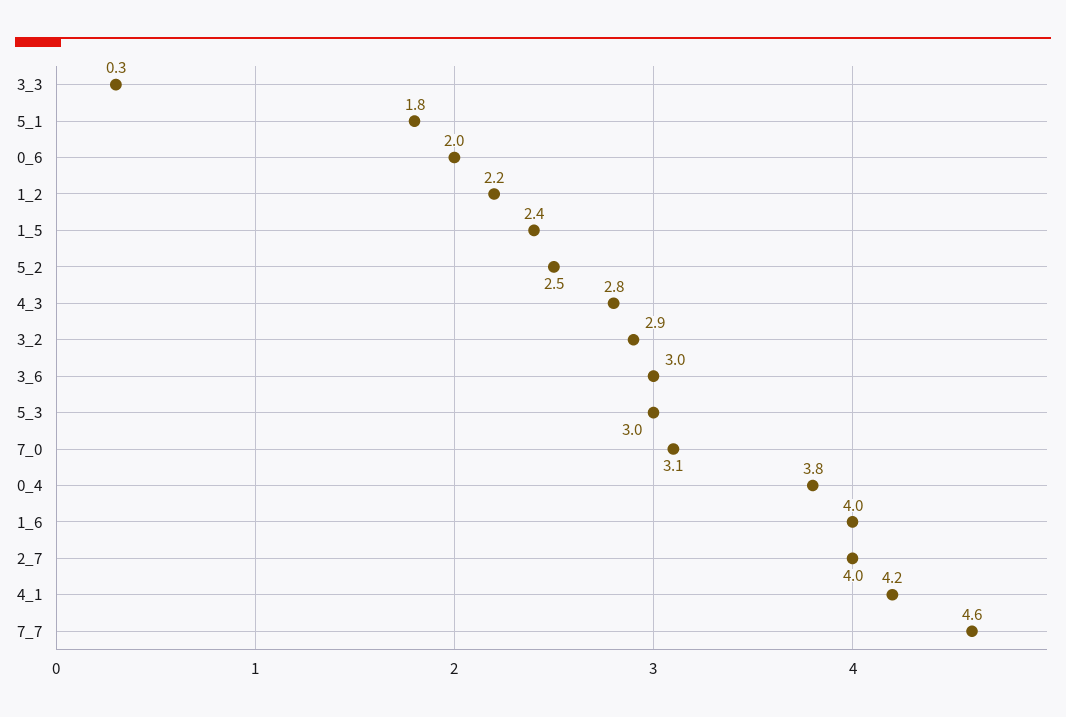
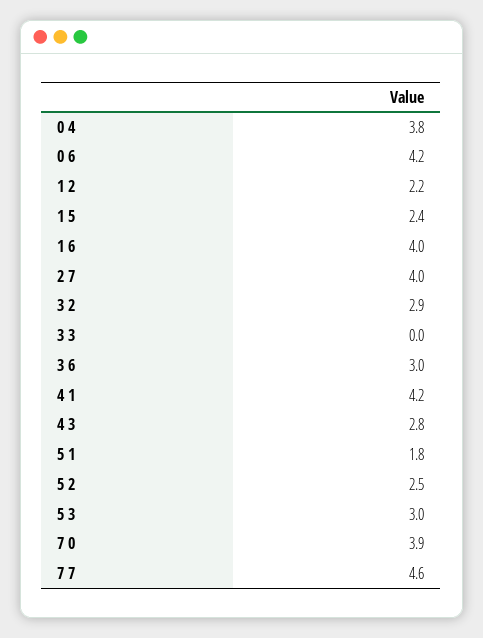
3_3: 0.3 -> 0
0_6: 2 -> 4.2
7_0: 3.1 -> 3.9

